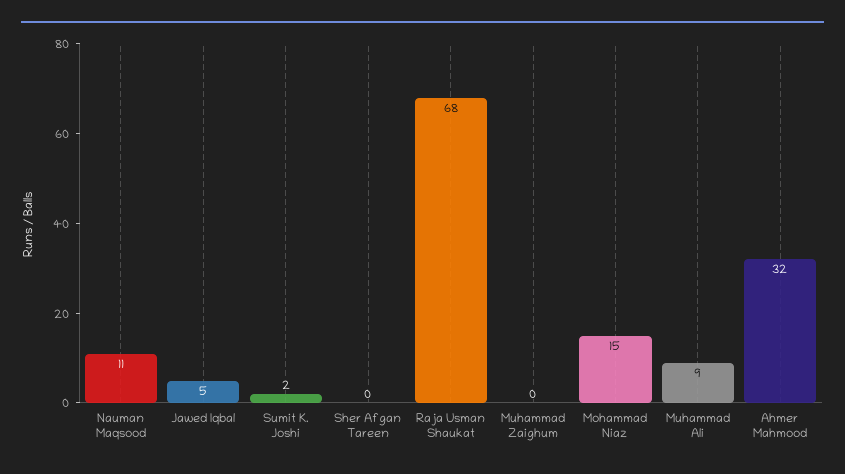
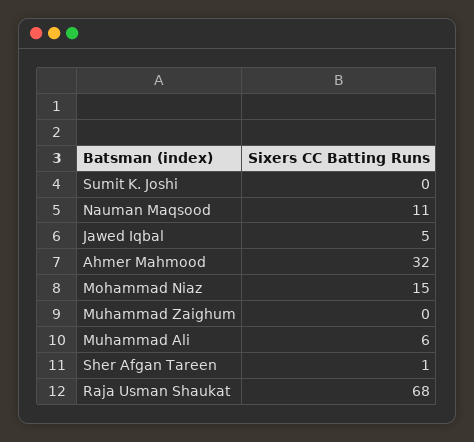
Sumit K. Joshi: 2 -> 0
Sher Afgan Tareen: 0 -> 1
Muhammad Ali: 9 -> 6

